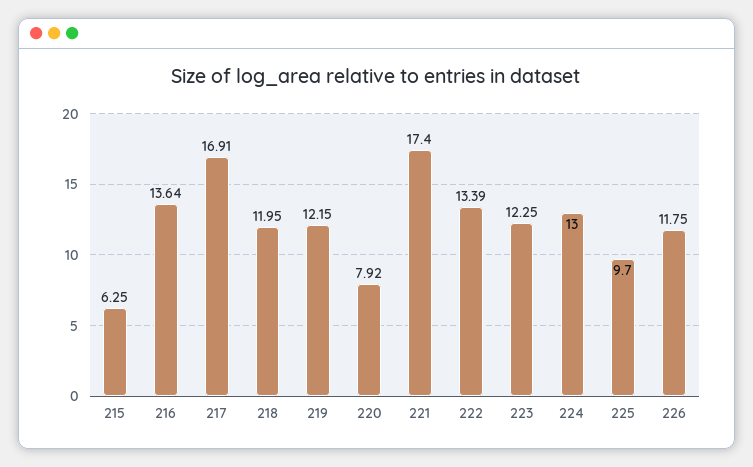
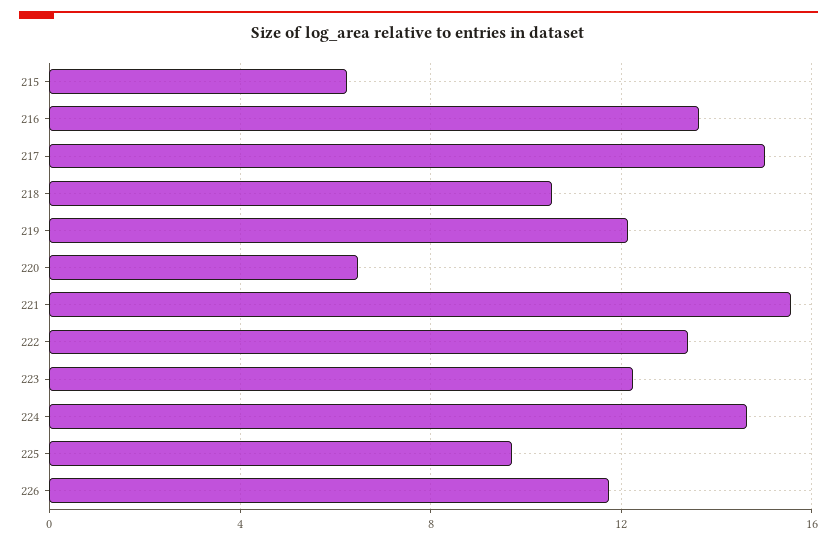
217: 16.91 -> 15
218: 11.95 -> 10.5
220: 7.92 -> 6.5
221: 17.4 -> 15.5
224: 13 -> 14.5

